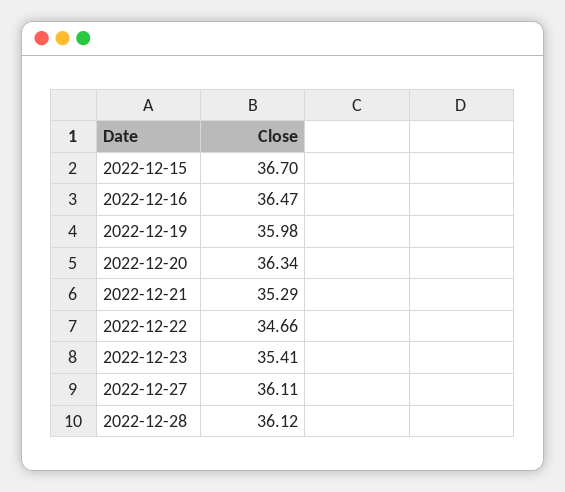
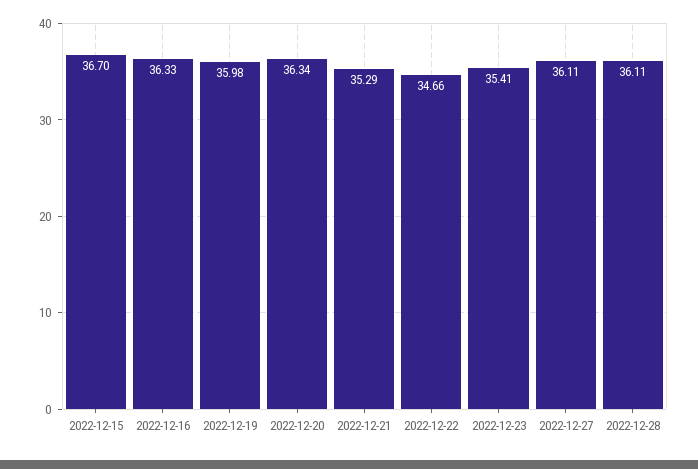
2022-12-16: 36.47 -> 36.33
2022-12-28: 36.12 -> 36.11

